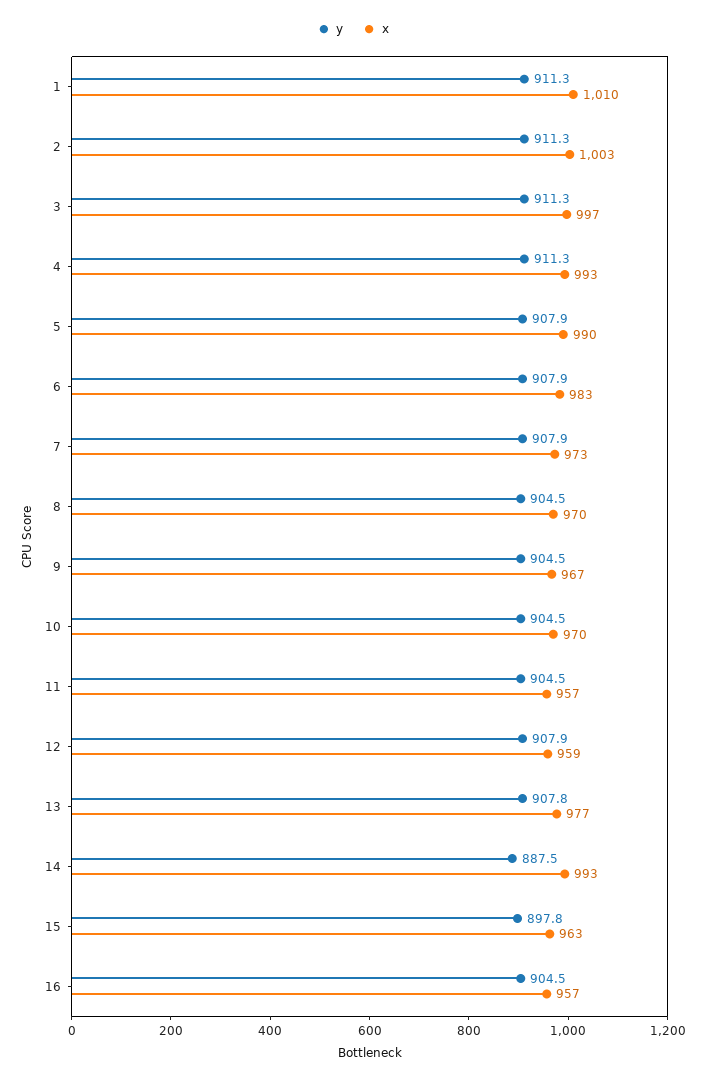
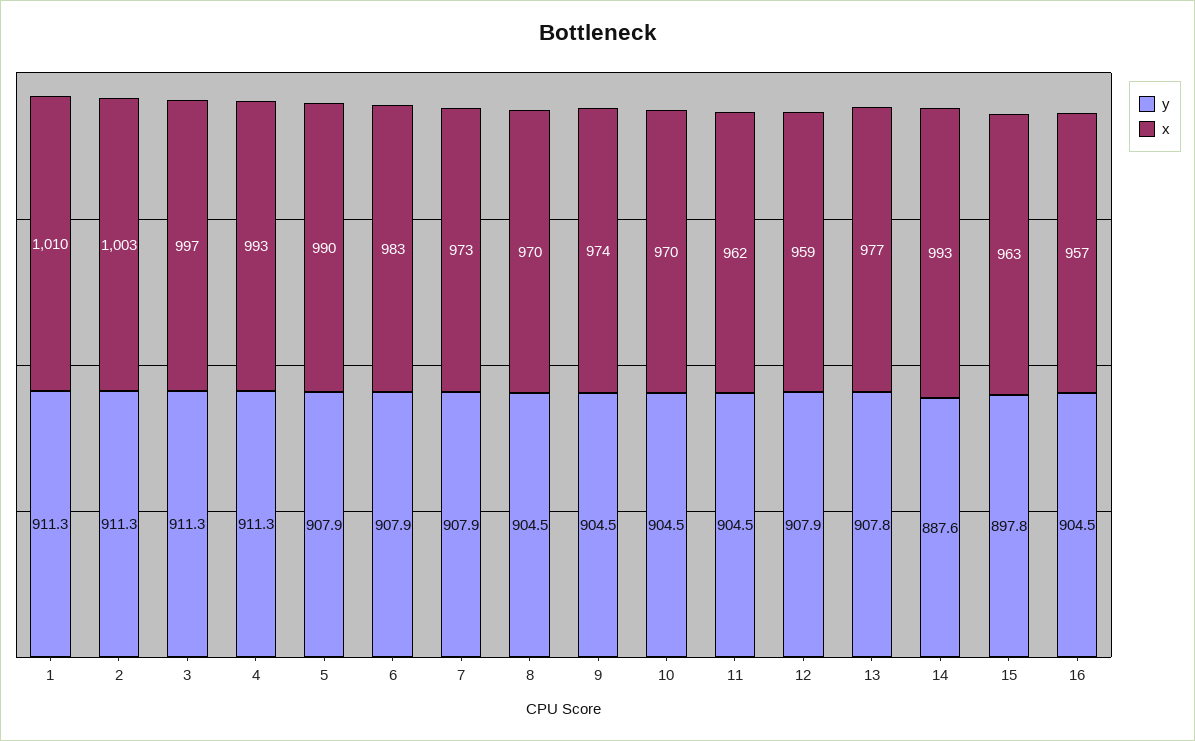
x, 9: 967 -> 974
x, 11: 957 -> 962
y, 14: 887.5 -> 887.6

